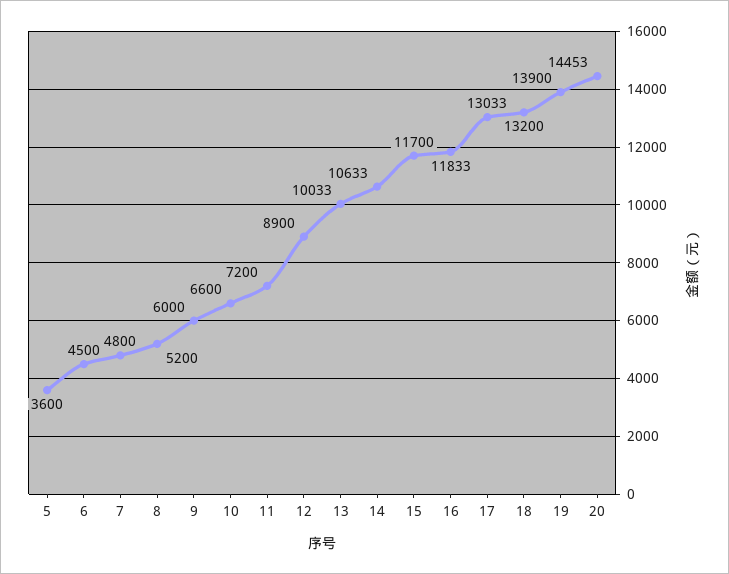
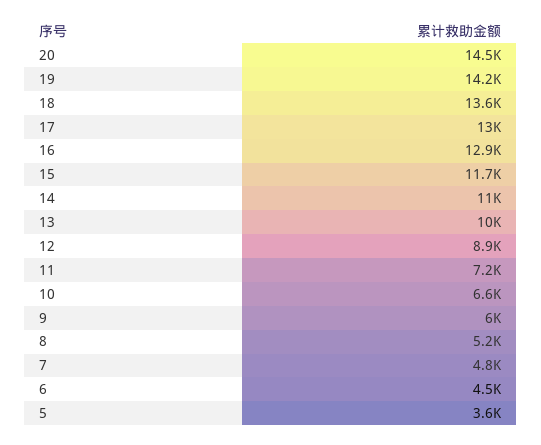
14: 10633 -> 11000
16: 11833 -> 12900
18: 13200 -> 13600
19: 13900 -> 14200

